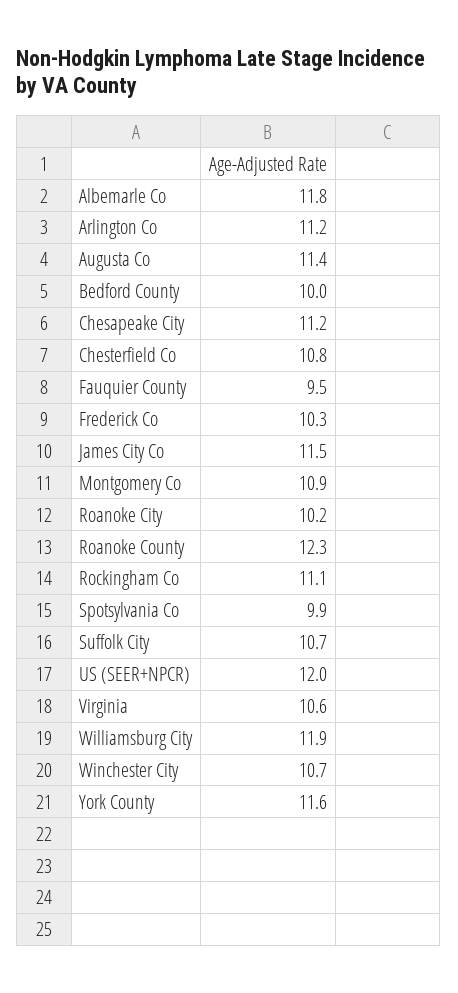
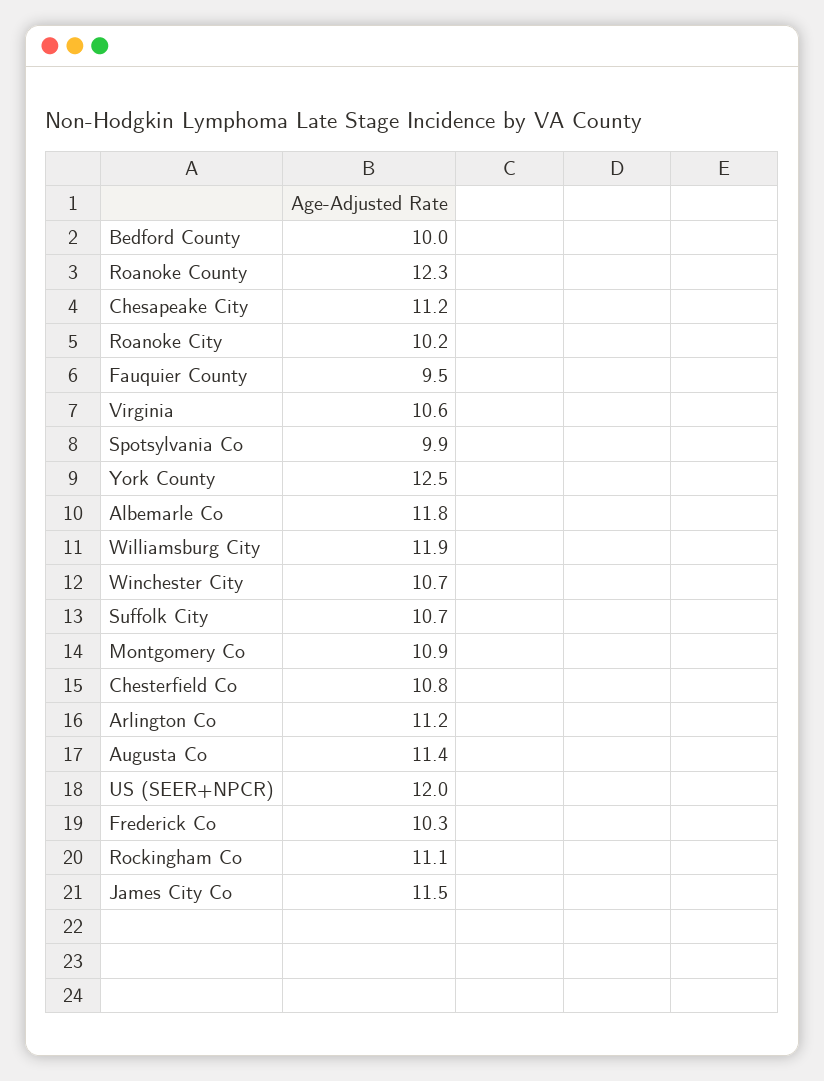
York County: 11.6 -> 12.5

